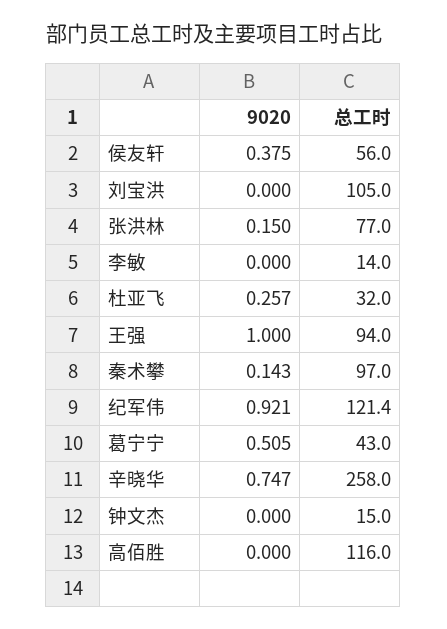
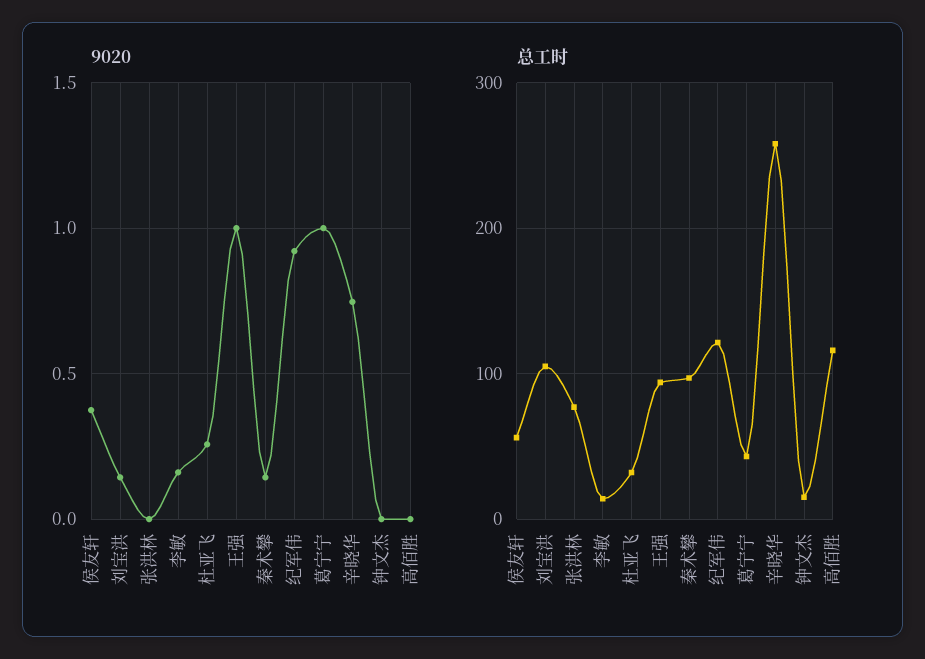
9020, 刘宝洪: 0 -> 0.15
9020, 张洪林: 0.15 -> 0
9020, 李敏: 0 -> 0.15
9020, 葛宁宁: 0.505 -> 1

